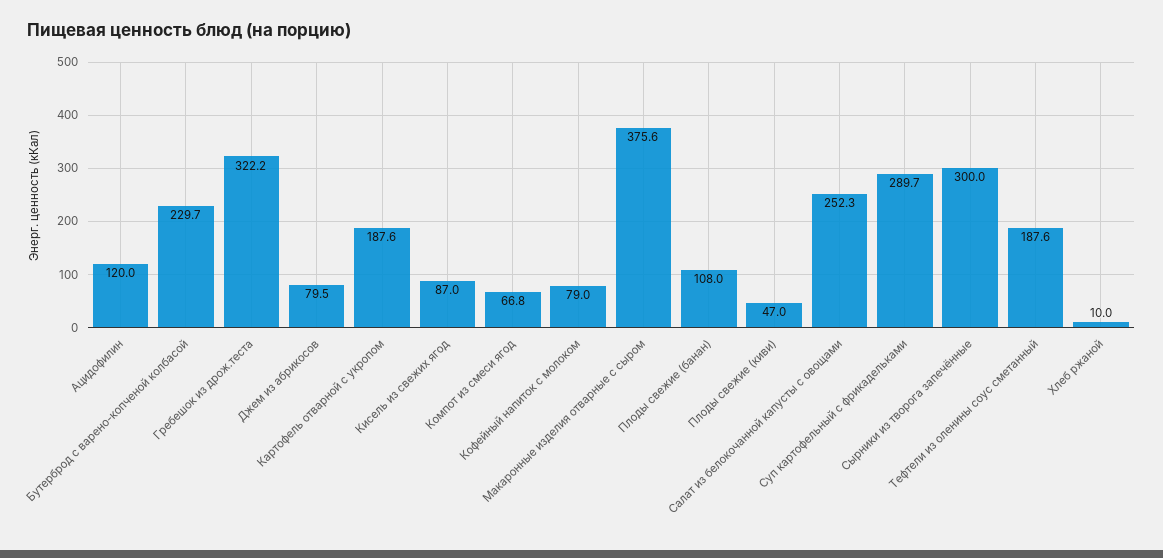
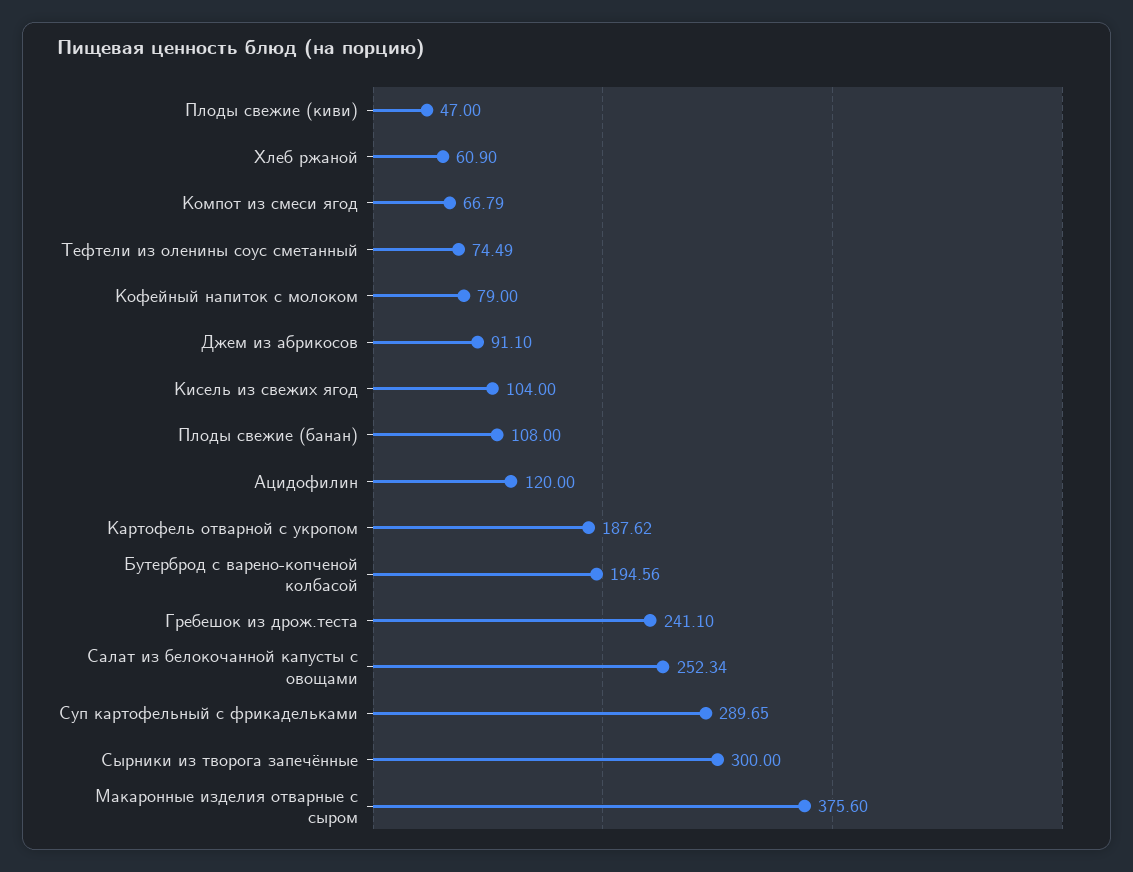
Бутерброд с варено-копченой колбасой: 229.7 -> 194.56
Гребешок из дрож.теста: 322.2 -> 241.1
Джем из абрикосов: 79.5 -> 91.1
Кисель из свежих ягод: 87 -> 104
Тефтели из оленины соус сметанный: 187.6 -> 74.49
Хлеб ржаной: 10 -> 60.9

